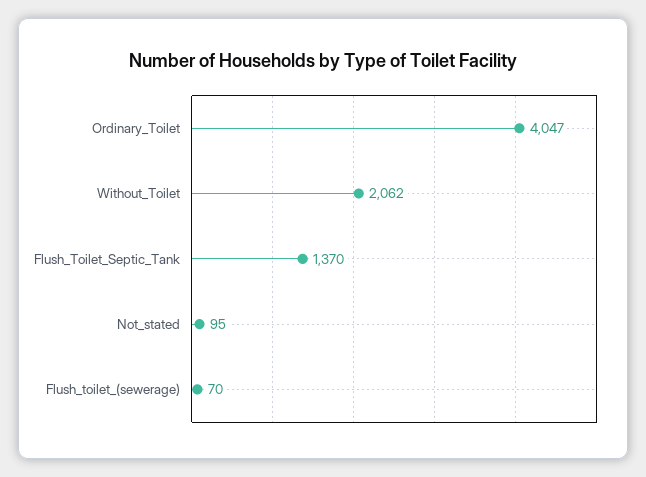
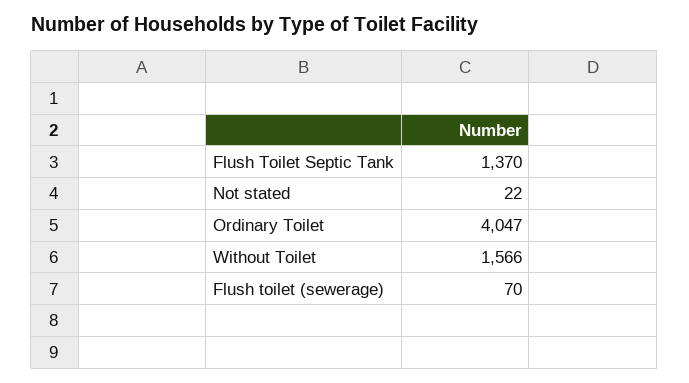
Without_Toilet: 2062 -> 1566
Not_stated: 95 -> 22

